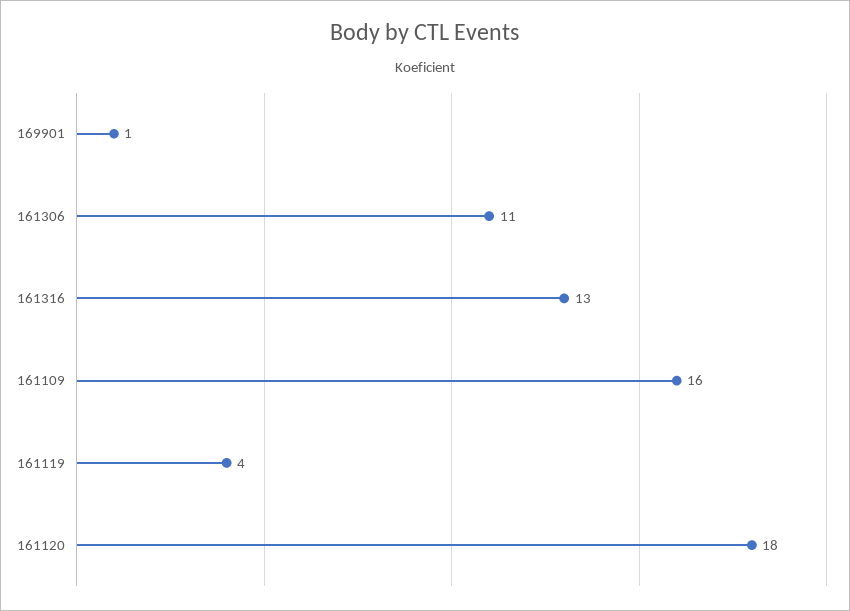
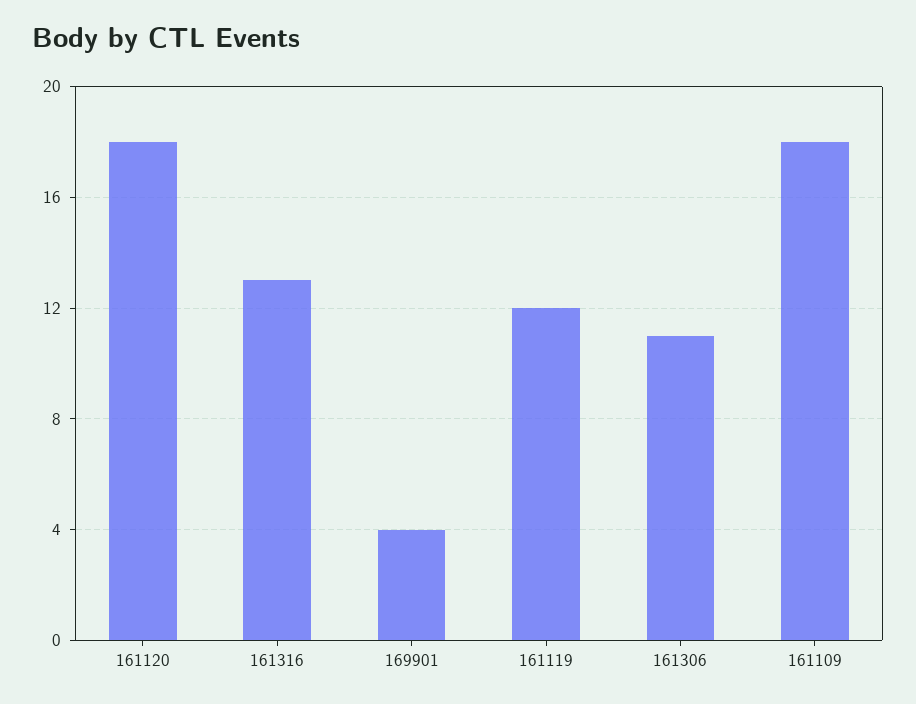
169901: 1 -> 4
161109: 16 -> 18
161119: 4 -> 12

